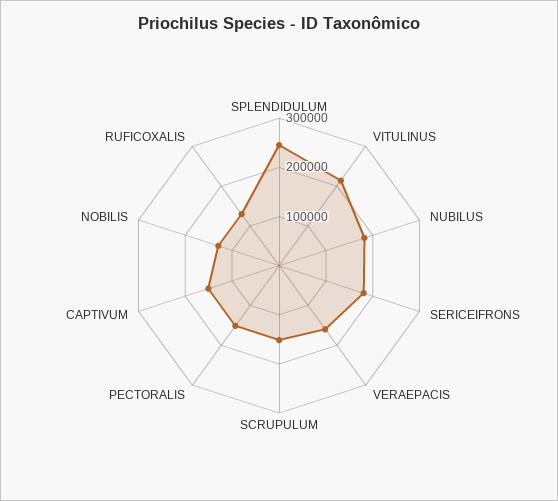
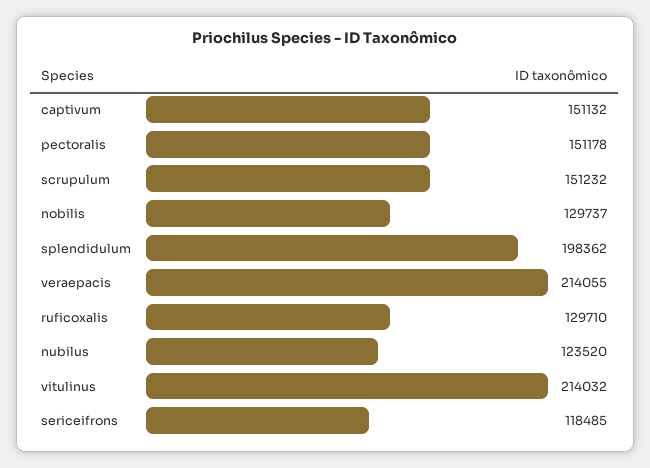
SPLENDIDULUM: 240000 -> 198362
NUBILUS: 180000 -> 123520
SERICEIFRONS: 180000 -> 118485
VERAEPACIS: 160000 -> 214055

